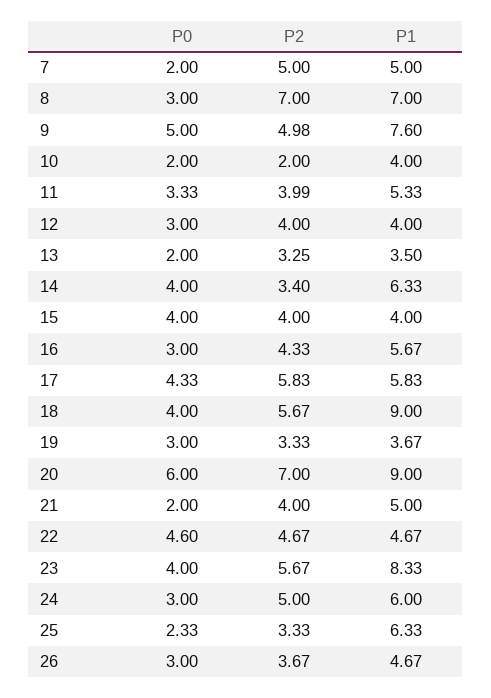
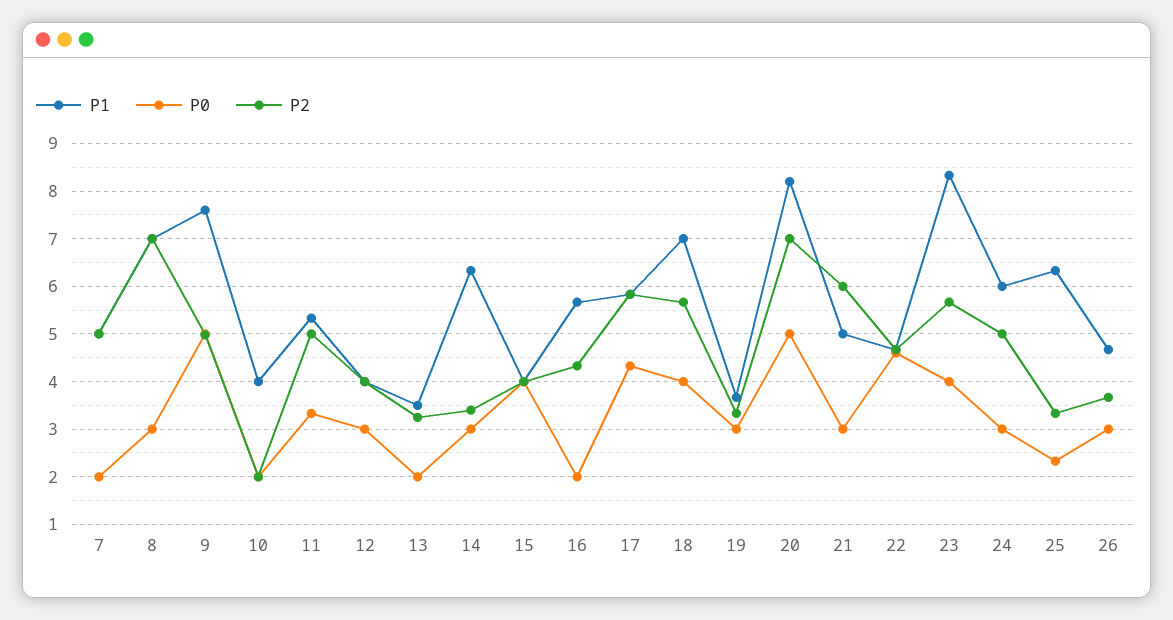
P2, 11: 3.99 -> 5
P0, 14: 4 -> 3
P0, 16: 3 -> 2
P1, 18: 9 -> 7
P0, 20: 6 -> 5
P1, 20: 9 -> 8.2
P0, 21: 2 -> 3
P2, 21: 4 -> 6

